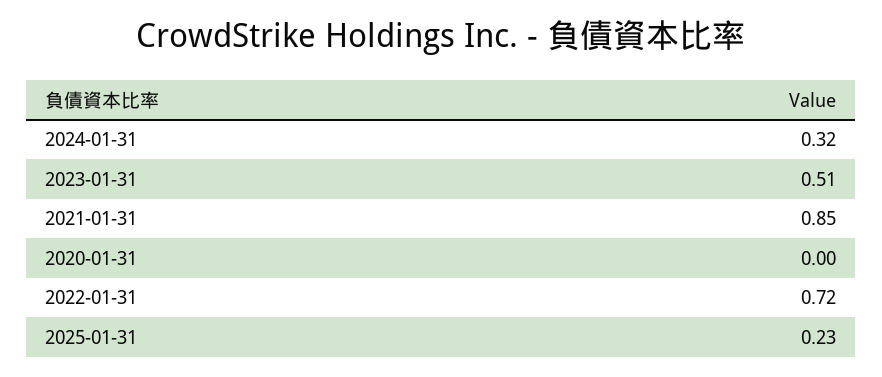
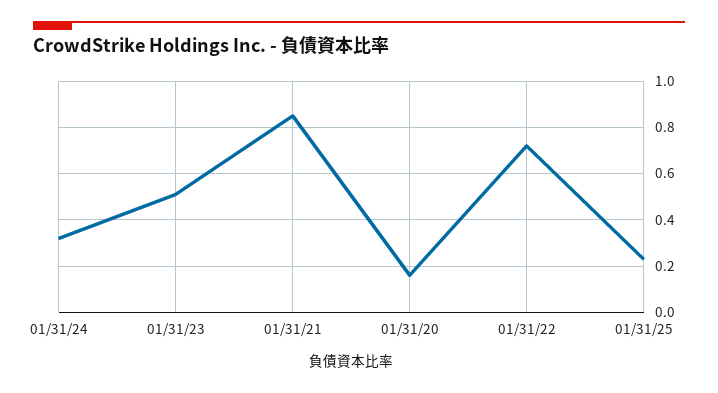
2020-01-31: 0 -> 0.15

